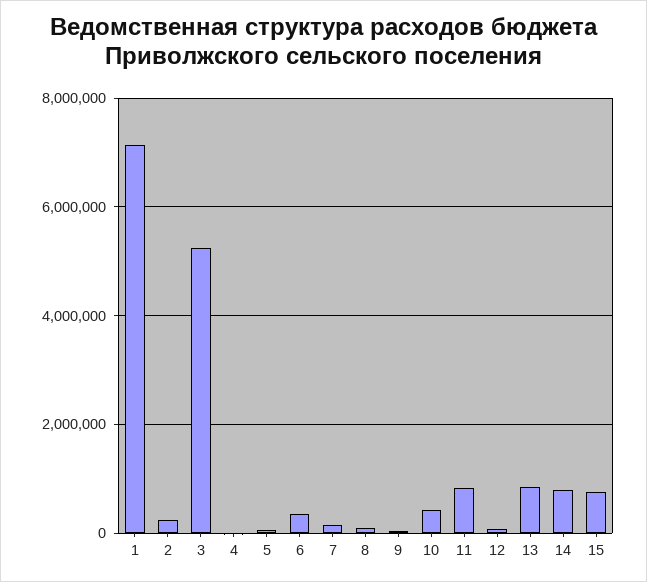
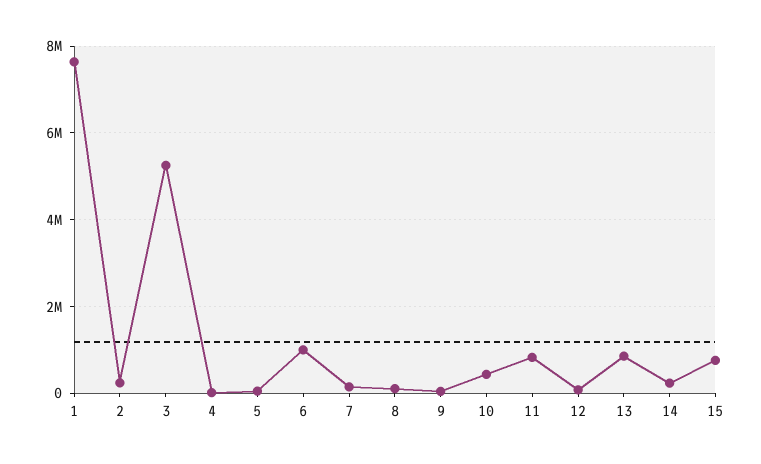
1: 7200000 -> 7600000
6: 400000 -> 1000000
14: 800000 -> 200000

